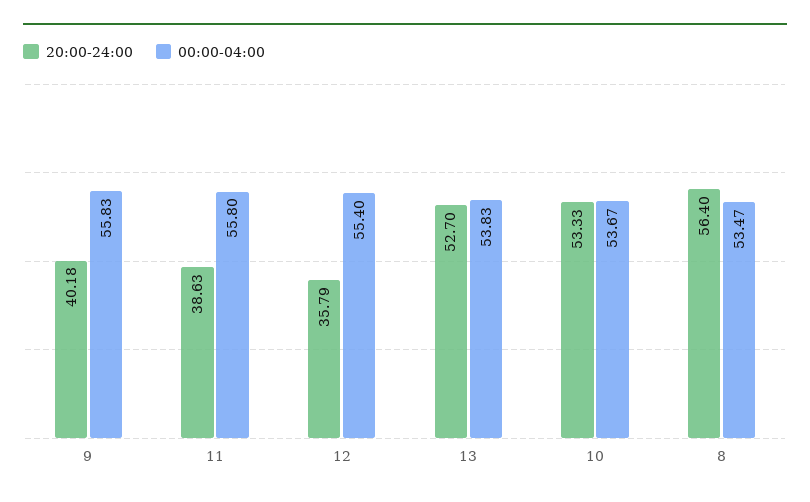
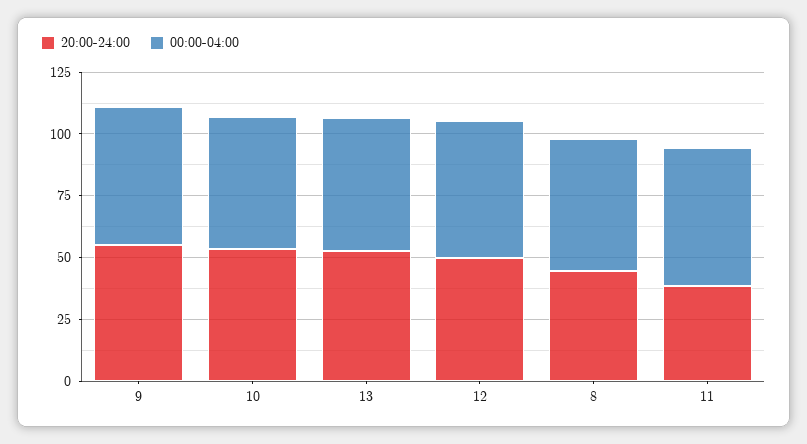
20:00-24:00, 9: 40.18 -> 55
20:00-24:00, 12: 35.79 -> 50
20:00-24:00, 8: 56.4 -> 45

